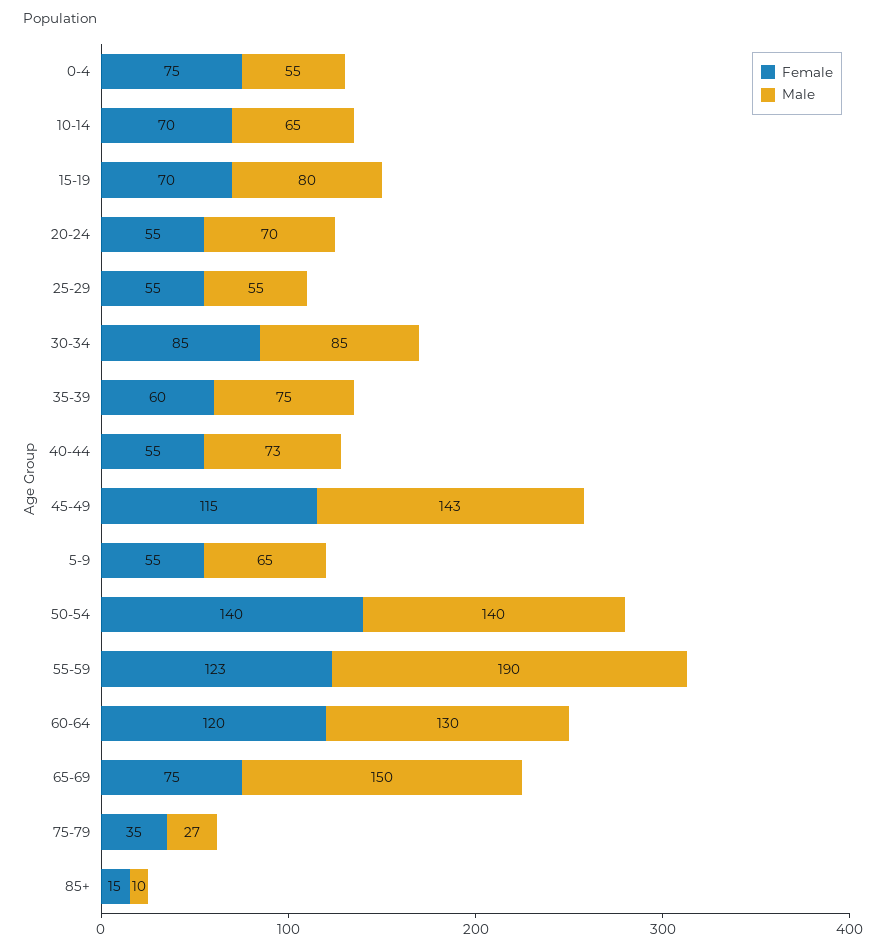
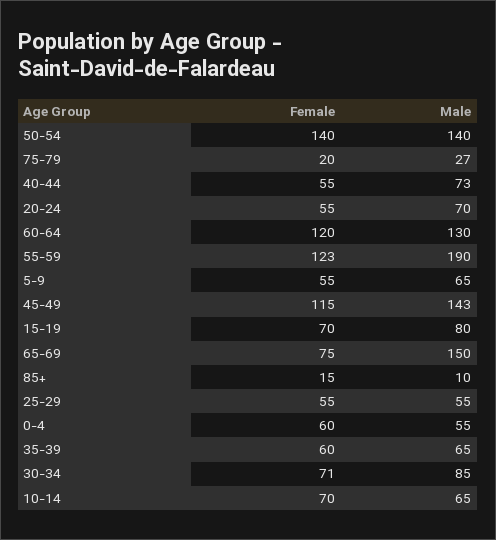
Female, 0-4: 75 -> 60
Female, 30-34: 85 -> 71
Male, 35-39: 75 -> 65
Female, 75-79: 35 -> 20

